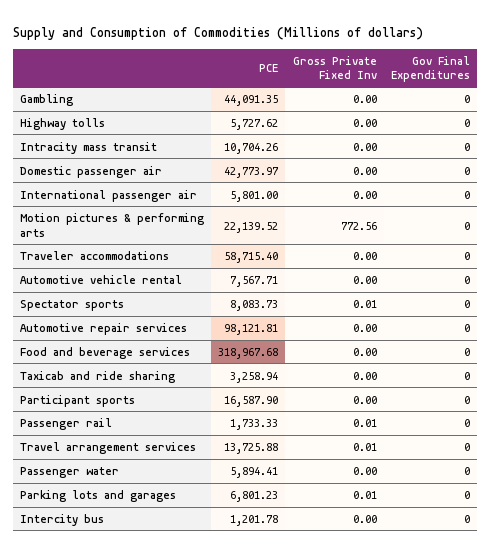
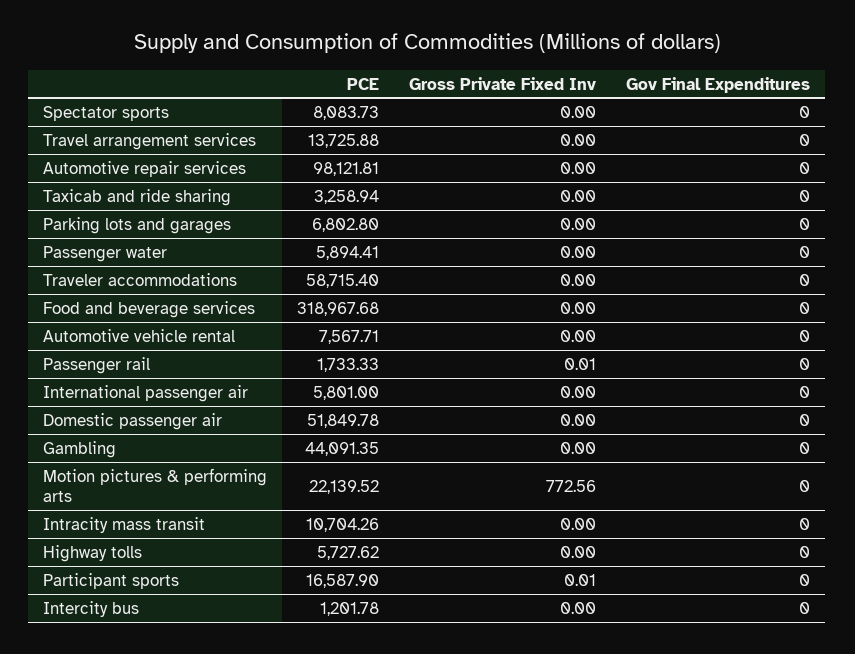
PCE, Domestic passenger air: 42773.97 -> 51849.78
Gross Private Fixed Inv, Spectator sports: 0.01 -> 0
Gross Private Fixed Inv, Participant sports: 0 -> 0.01
Gross Private Fixed Inv, Travel arrangement services: 0.01 -> 0
PCE, Parking lots and garages: 6801.23 -> 6802.8
Gross Private Fixed Inv, Parking lots and garages: 0.01 -> 0

